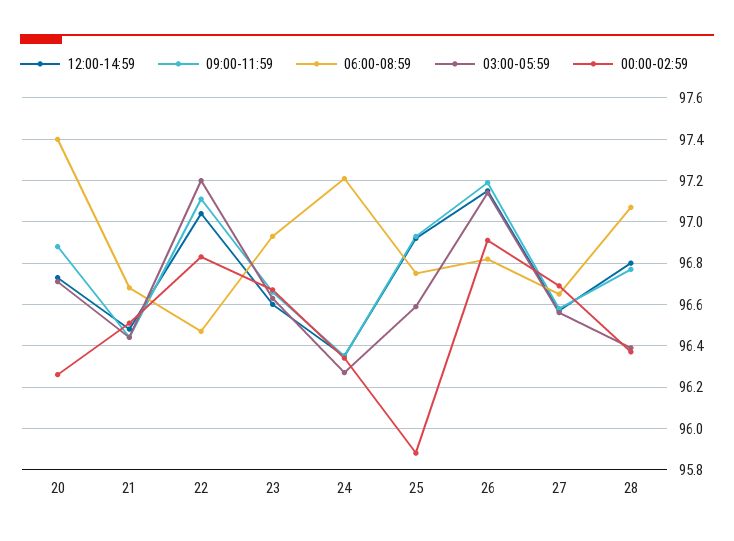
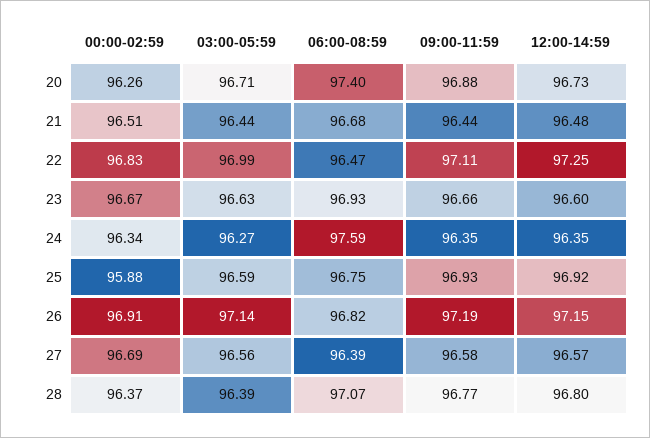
12:00-14:59, 22: 97.05 -> 97.25
03:00-05:59, 22: 97.2 -> 96.99
06:00-08:59, 24: 97.2 -> 97.59
06:00-08:59, 27: 96.65 -> 96.39

